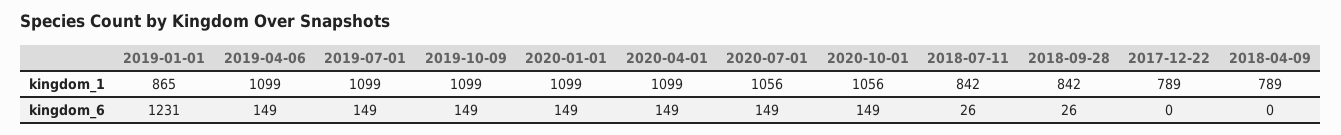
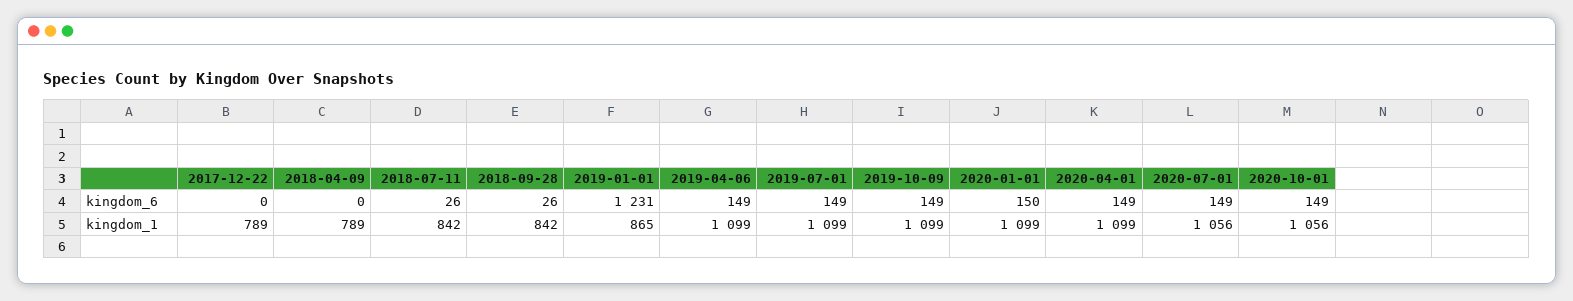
2020-01-01, kingdom_6: 149 -> 150

